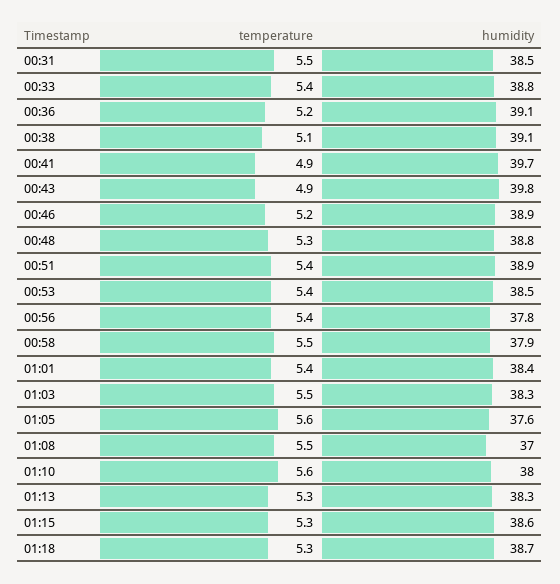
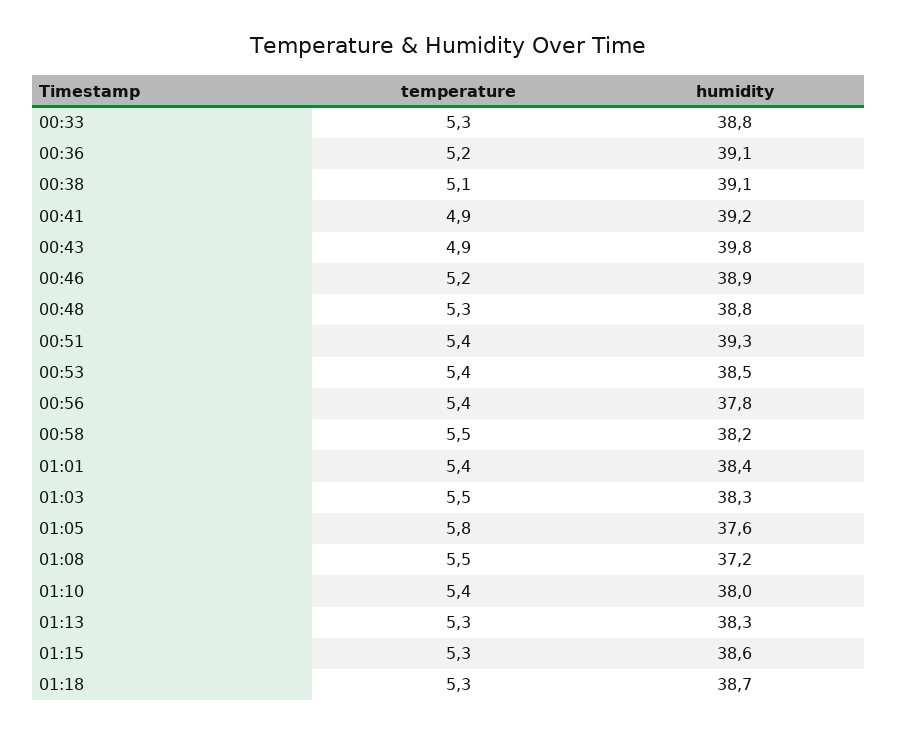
temperature, 00:31: 5.5 -> none
humidity, 00:31: 38.5 -> none
temperature, 00:33: 5.4 -> 5.3
humidity, 00:41: 39.7 -> 39.2
humidity, 00:51: 38.9 -> 39.3
humidity, 00:58: 37.9 -> 38.2
temperature, 01:05: 5.6 -> 5.8
humidity, 01:08: 37 -> 37.2
temperature, 01:10: 5.6 -> 5.4

